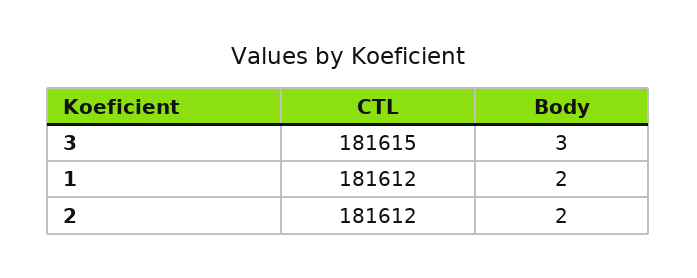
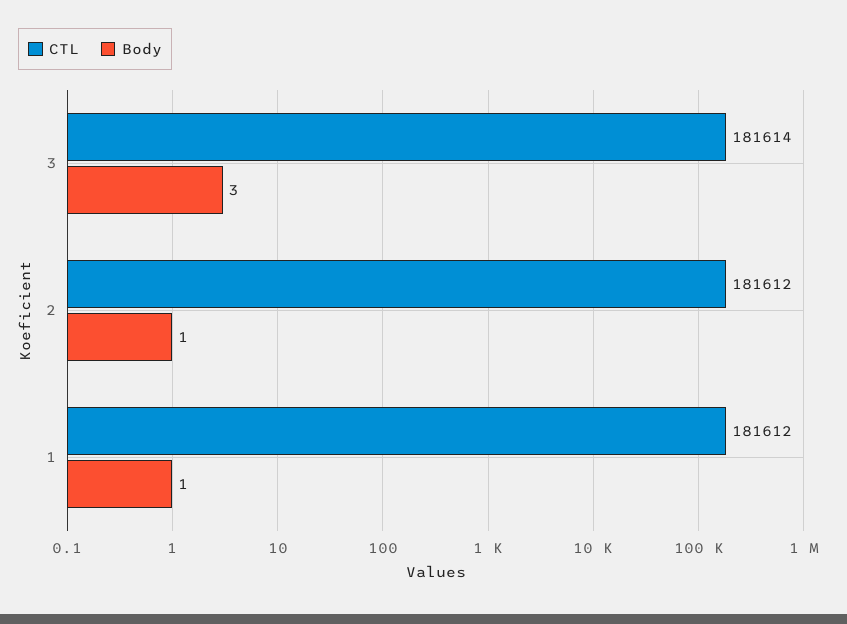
CTL, 3: 181615 -> 181614
Body, 1: 2 -> 1
Body, 2: 2 -> 1

